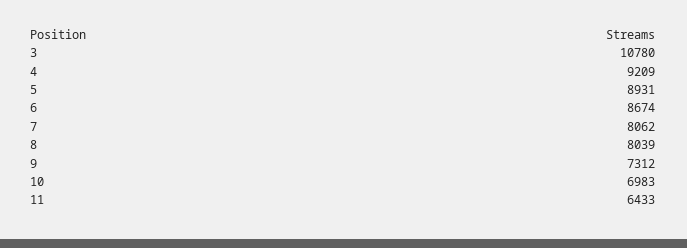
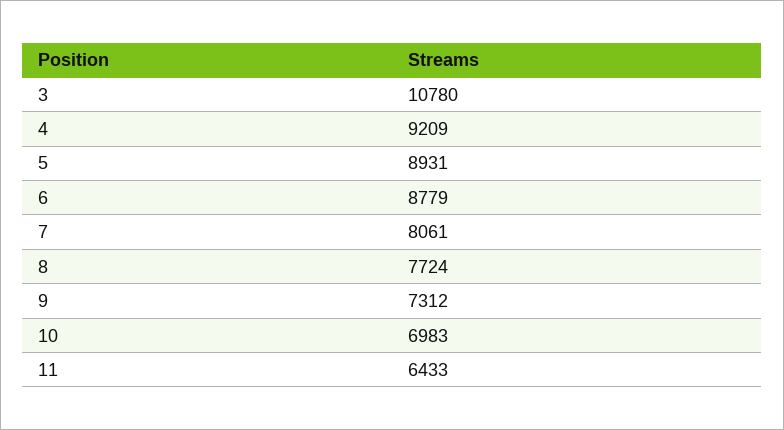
6: 8674 -> 8779
7: 8062 -> 8061
8: 8039 -> 7724

